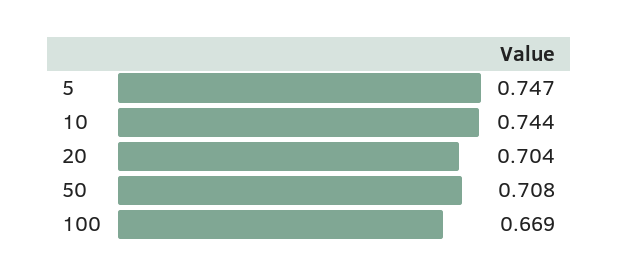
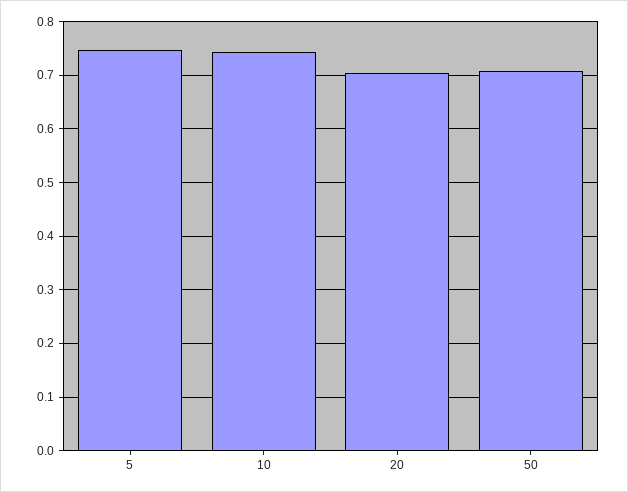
100: 0.669 -> none

